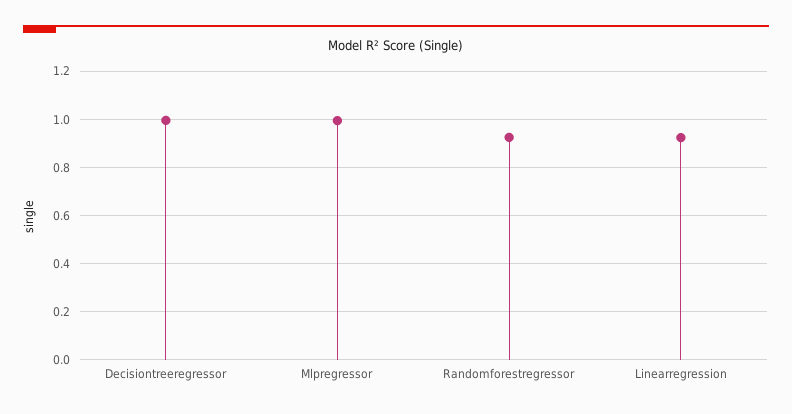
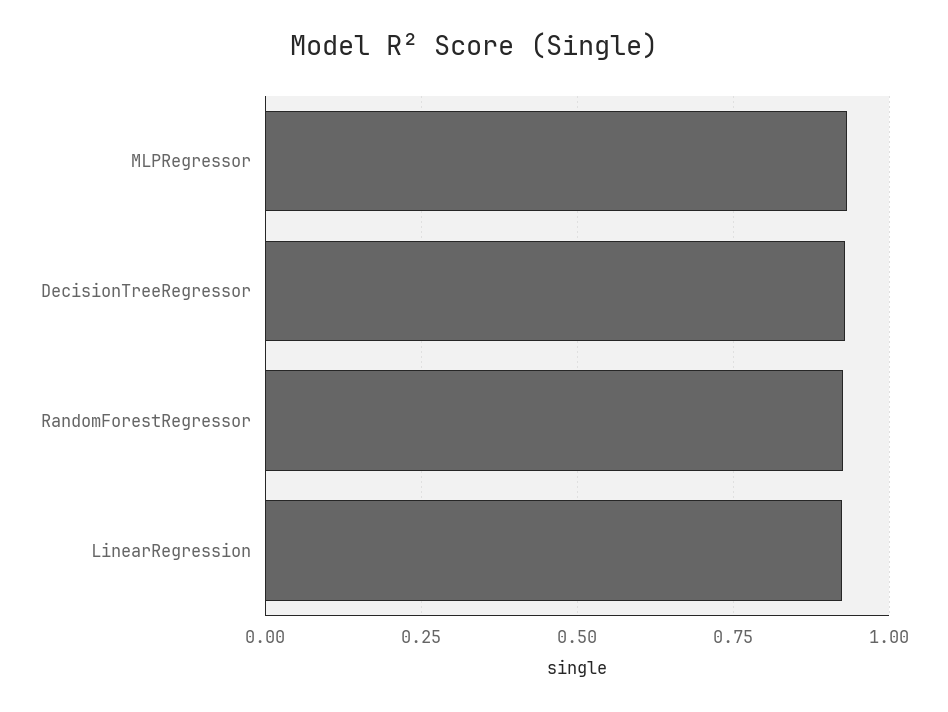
Decisiontreeregressor: 1 -> 0.925
Mlpregressor: 1 -> 0.925

